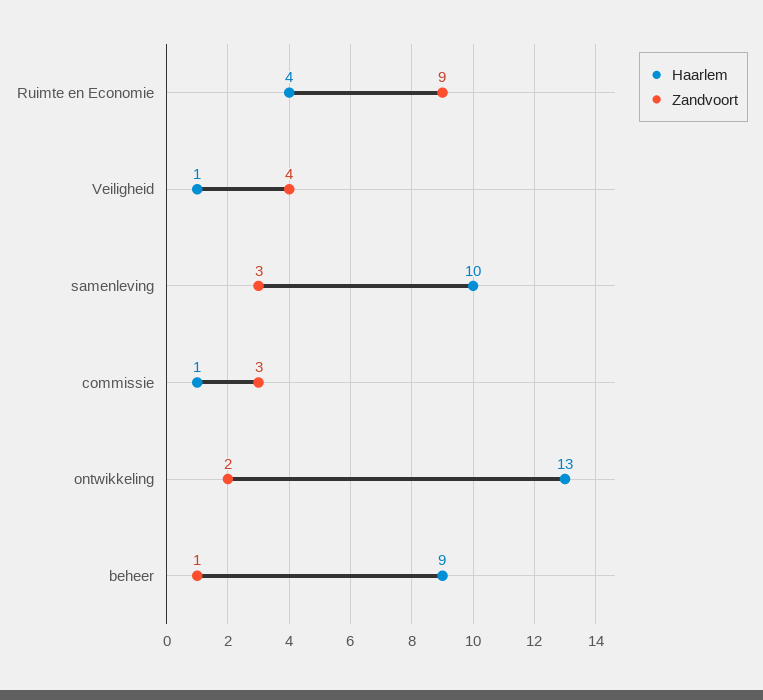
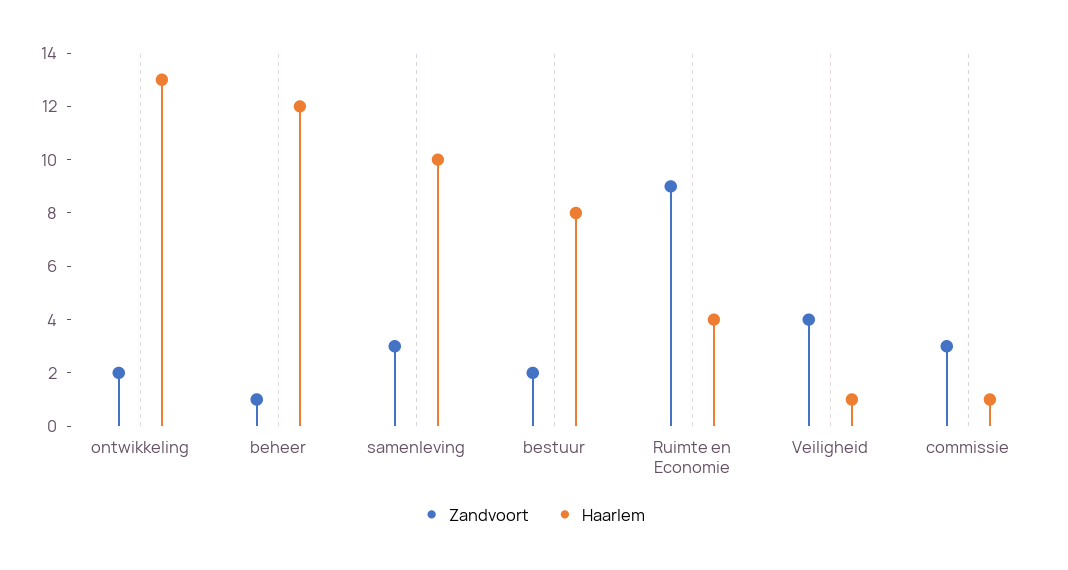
Haarlem, beheer: 9 -> 12
Zandvoort, bestuur: none -> 2
Haarlem, bestuur: none -> 8

